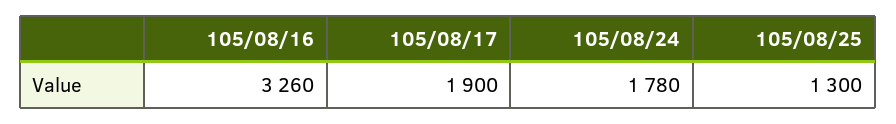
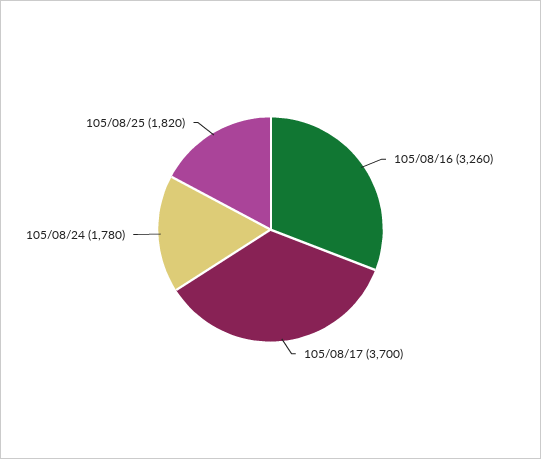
105/08/17: 1900 -> 3700
105/08/25: 1300 -> 1820

